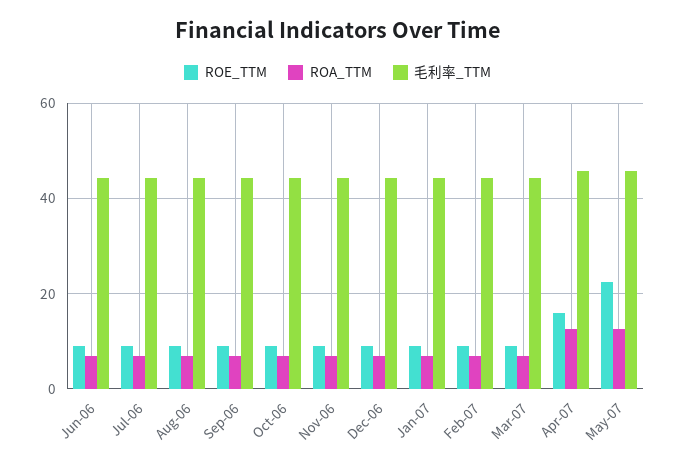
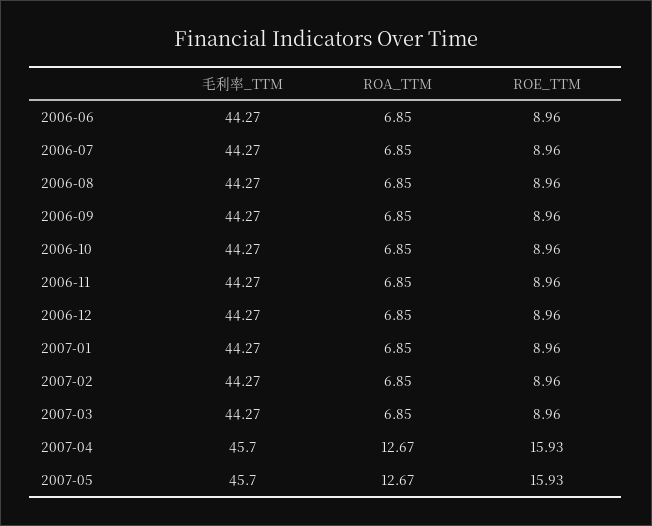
ROE_TTM, May-07: 22 -> 15.93

